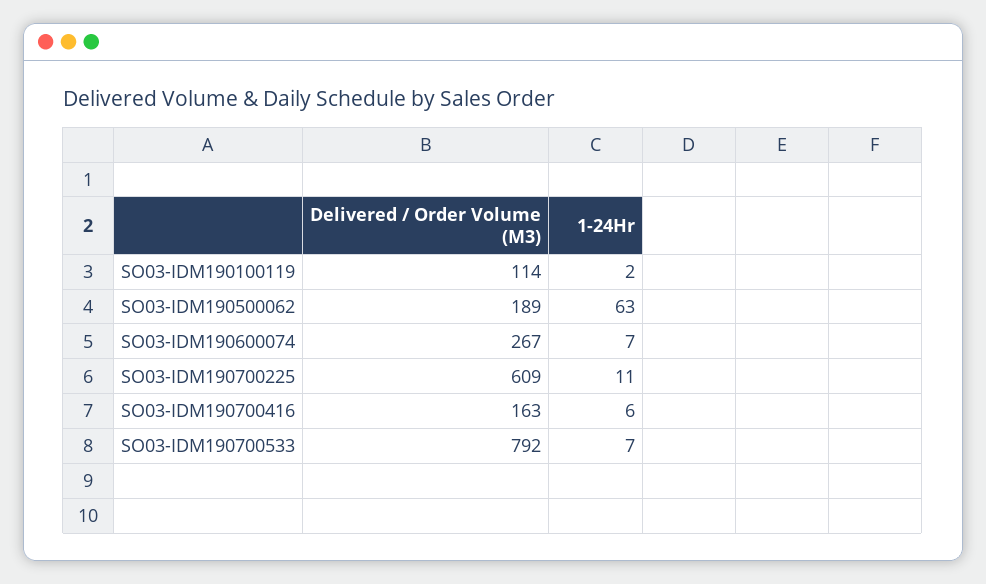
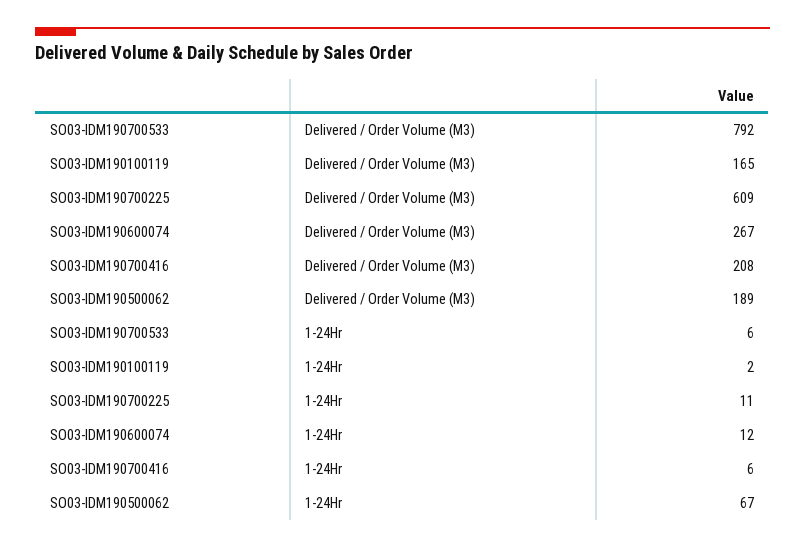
Delivered / Order Volume (M3), SO03-IDM190100119: 114 -> 165
1-24Hr, SO03-IDM190500062: 63 -> 67
1-24Hr, SO03-IDM190600074: 7 -> 12
Delivered / Order Volume (M3), SO03-IDM190700416: 163 -> 208
1-24Hr, SO03-IDM190700533: 7 -> 6

